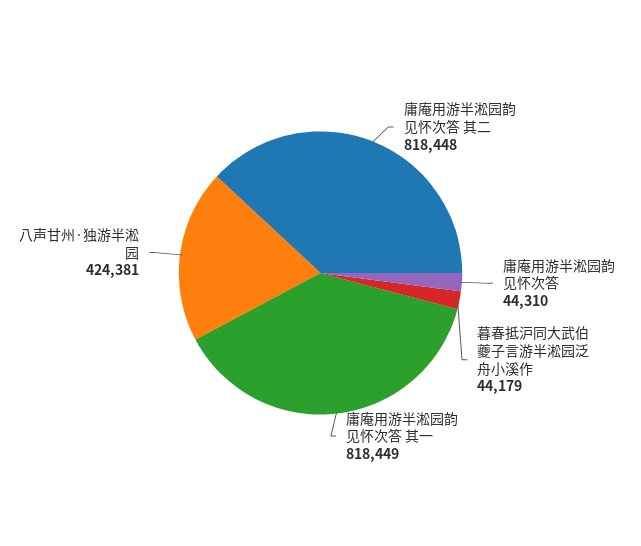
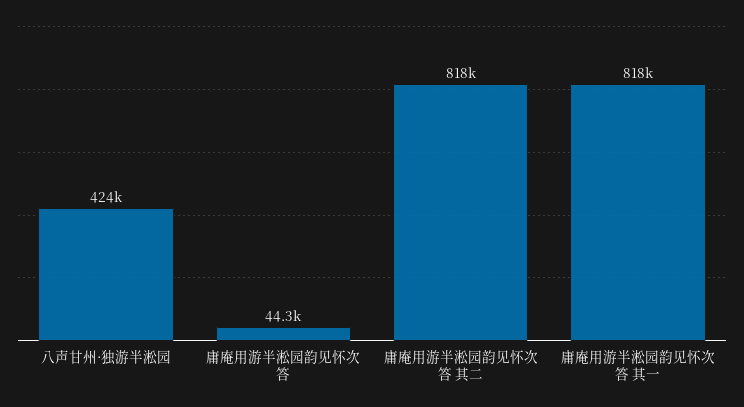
暮春抵沪同大武伯夔子言游半淞园泛舟小溪作: 44179 -> none

